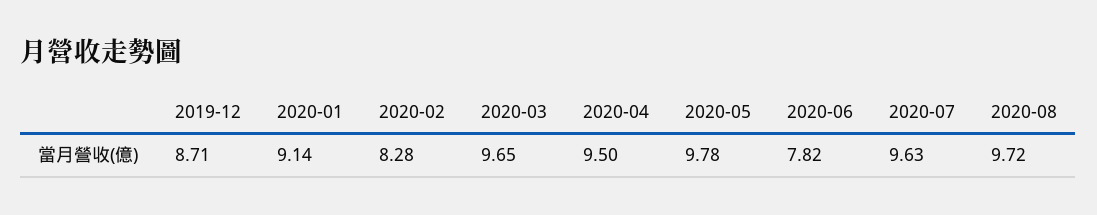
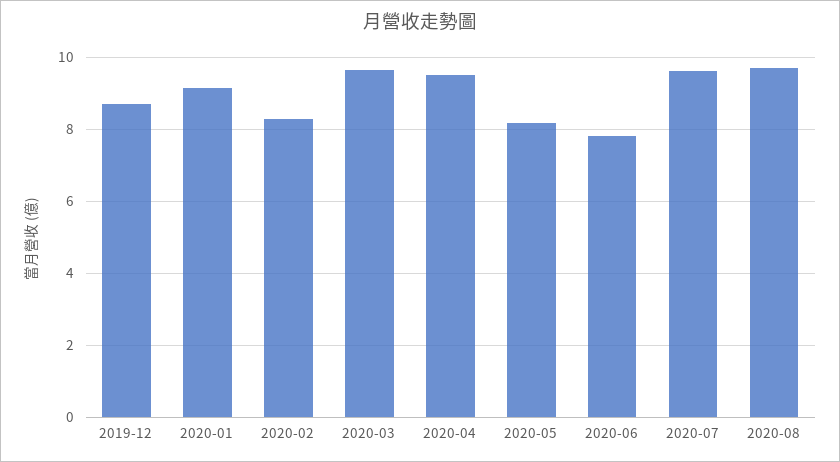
2020-05: 9.78 -> 8.2

